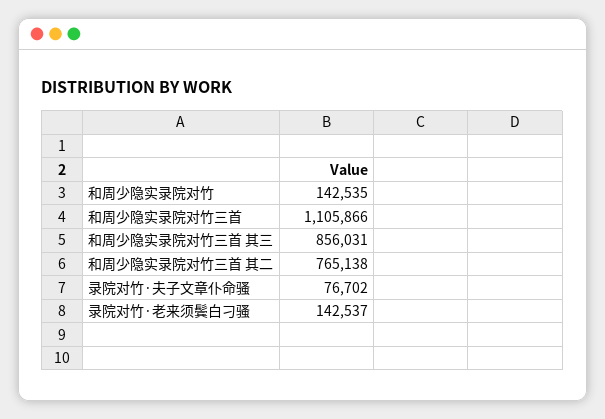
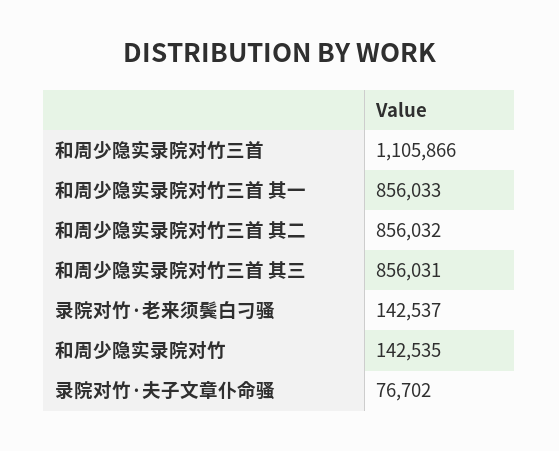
和周少隐实录院对竹三首 其二: 765138 -> 856032
和周少隐实录院对竹三首 其一: none -> 856033

